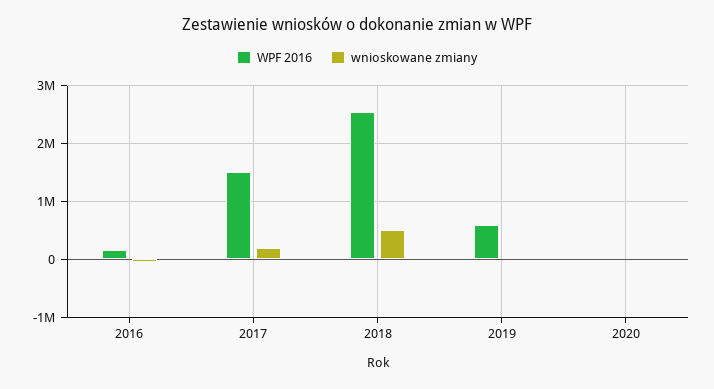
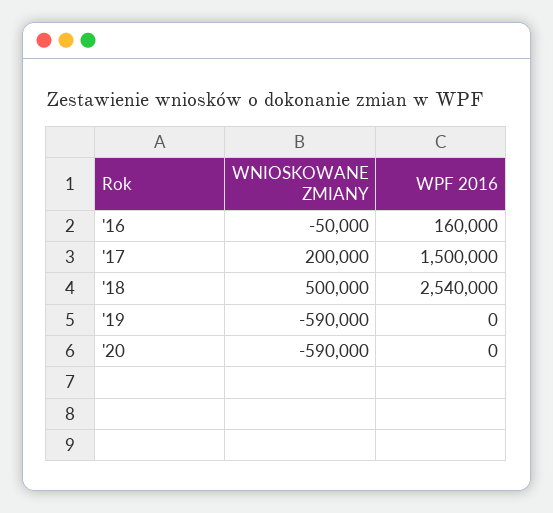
WPF 2016, 2019: 600000 -> 0
wnioskowane zmiany, 2019: 0 -> -590000
wnioskowane zmiany, 2020: 0 -> -590000

